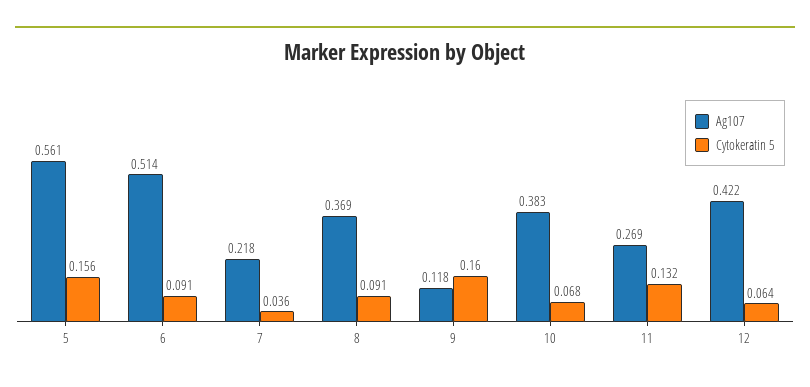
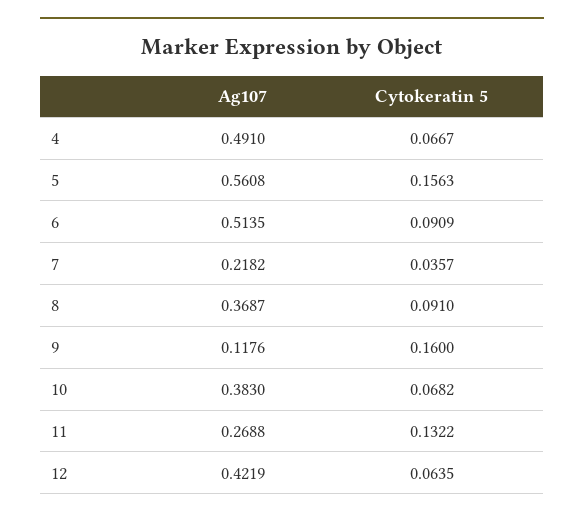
Ag107, 4: none -> 0.491
Cytokeratin 5, 4: none -> 0.0667

